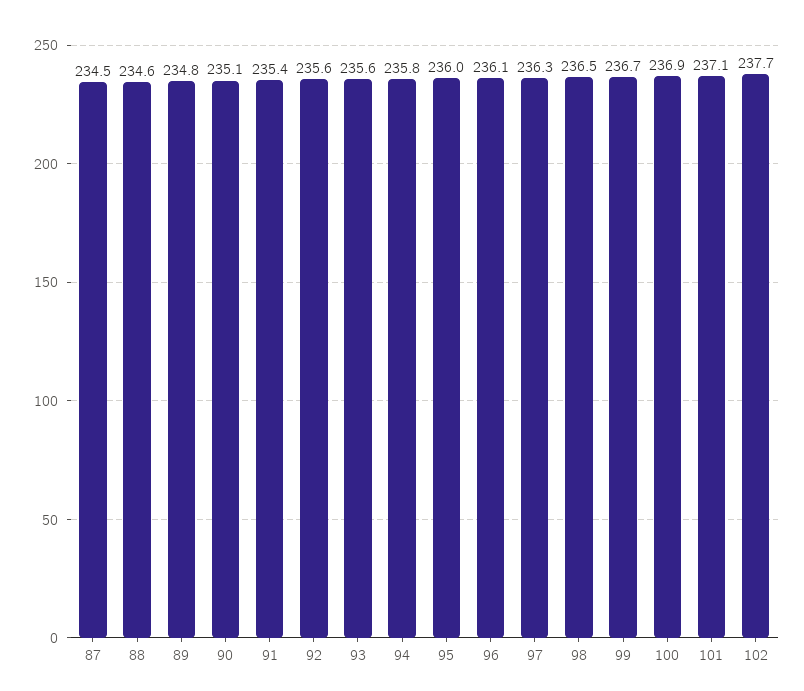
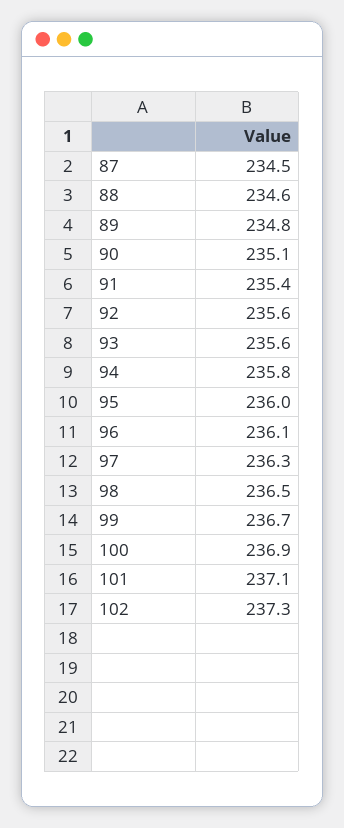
102: 237.7 -> 237.3

